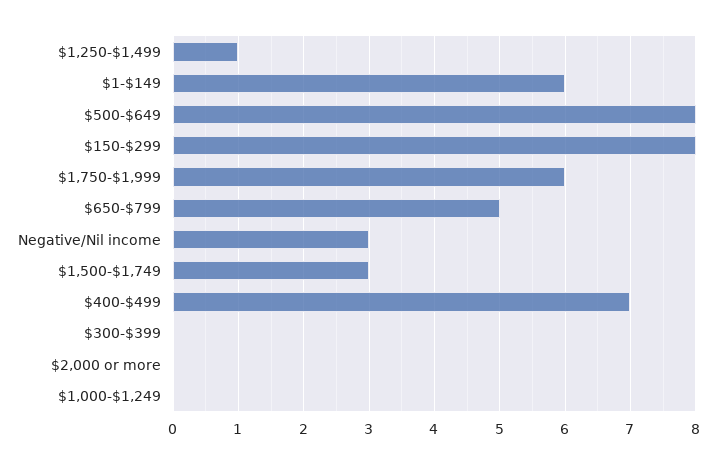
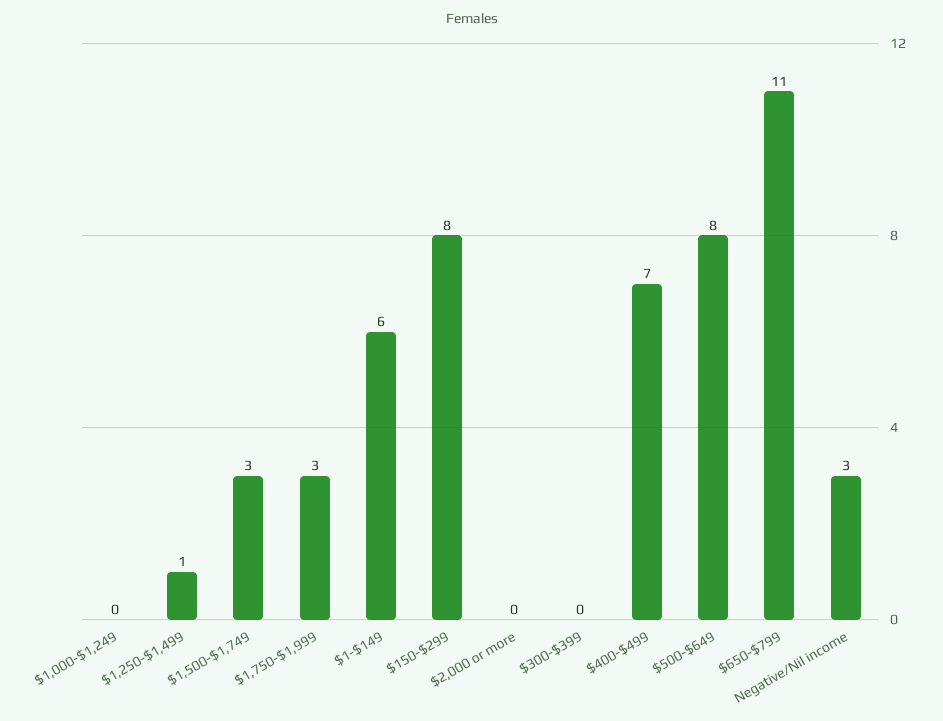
$1,750-$1,999: 6 -> 3
$650-$799: 5 -> 11

